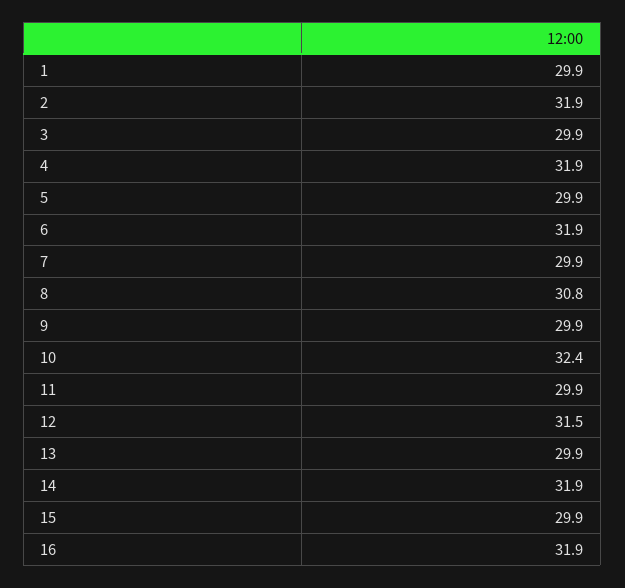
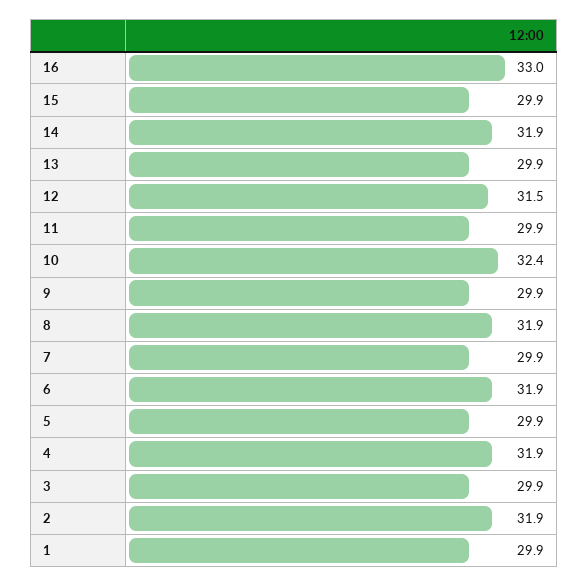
8: 30.8 -> 31.9
16: 31.9 -> 33

